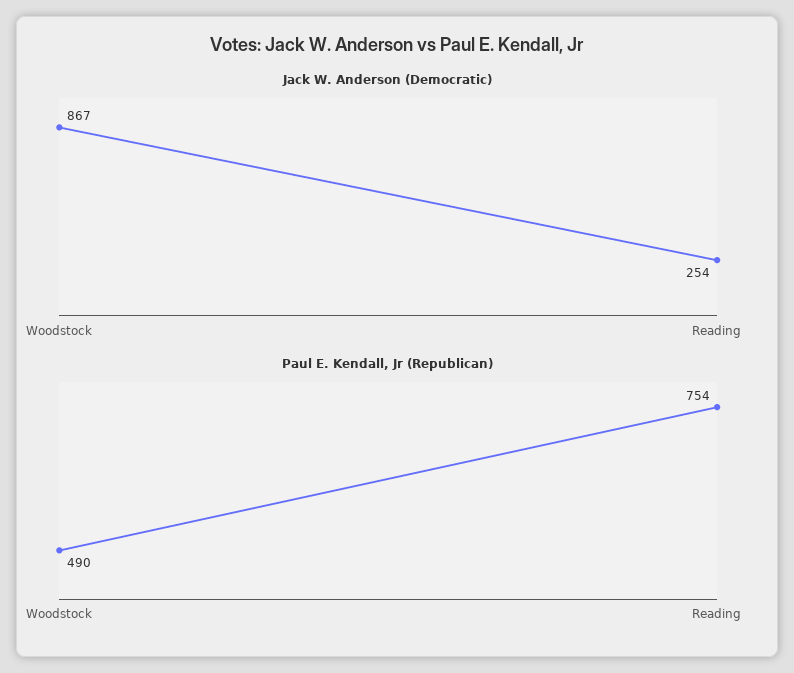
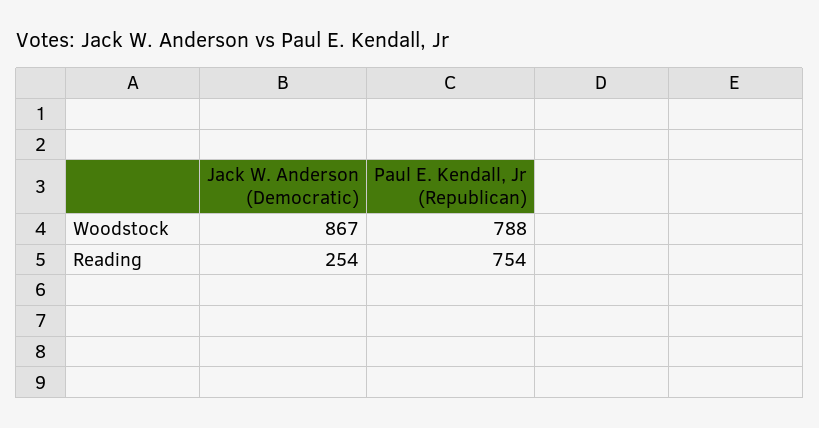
Paul E. Kendall, Jr (Republican), Woodstock: 490 -> 788

